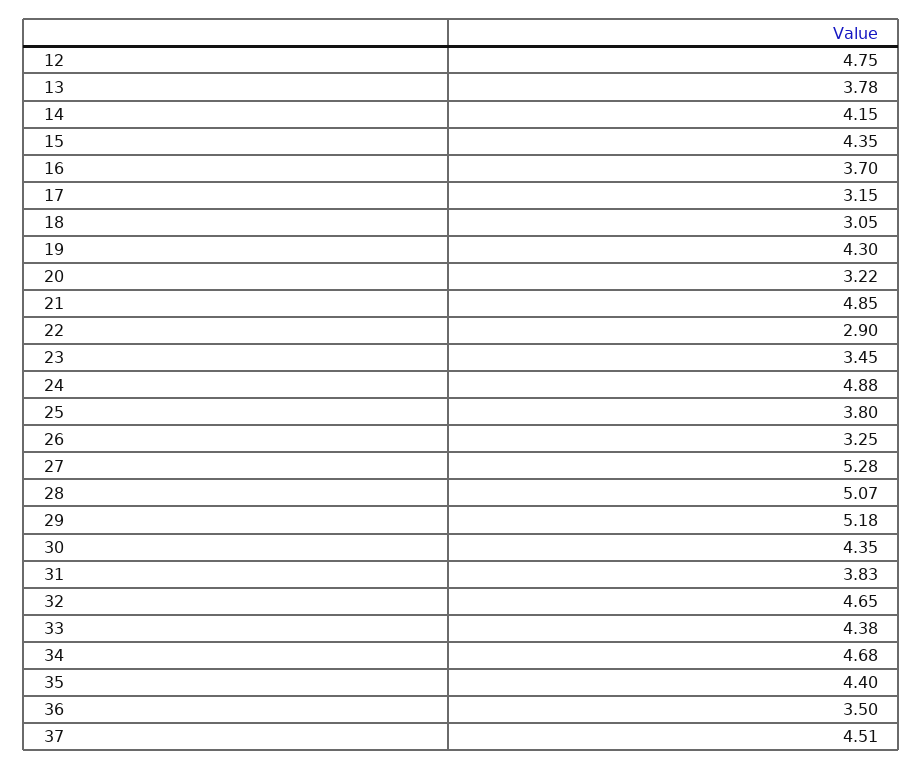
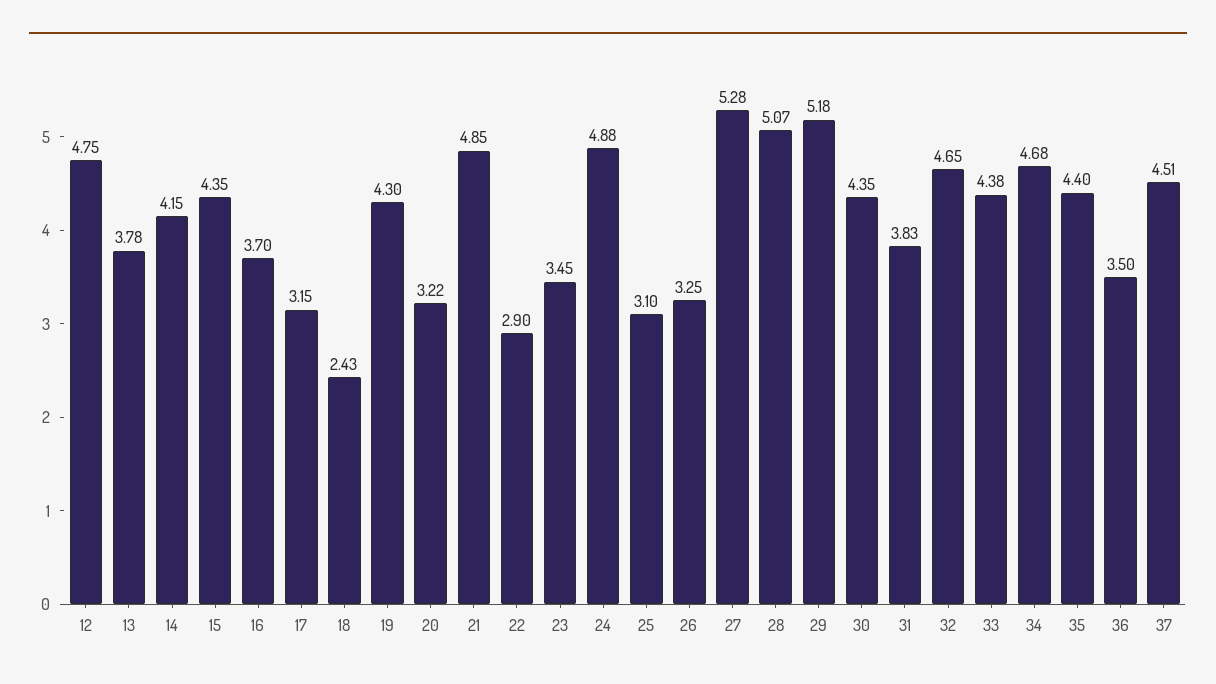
18: 3.05 -> 2.43
25: 3.8 -> 3.1

